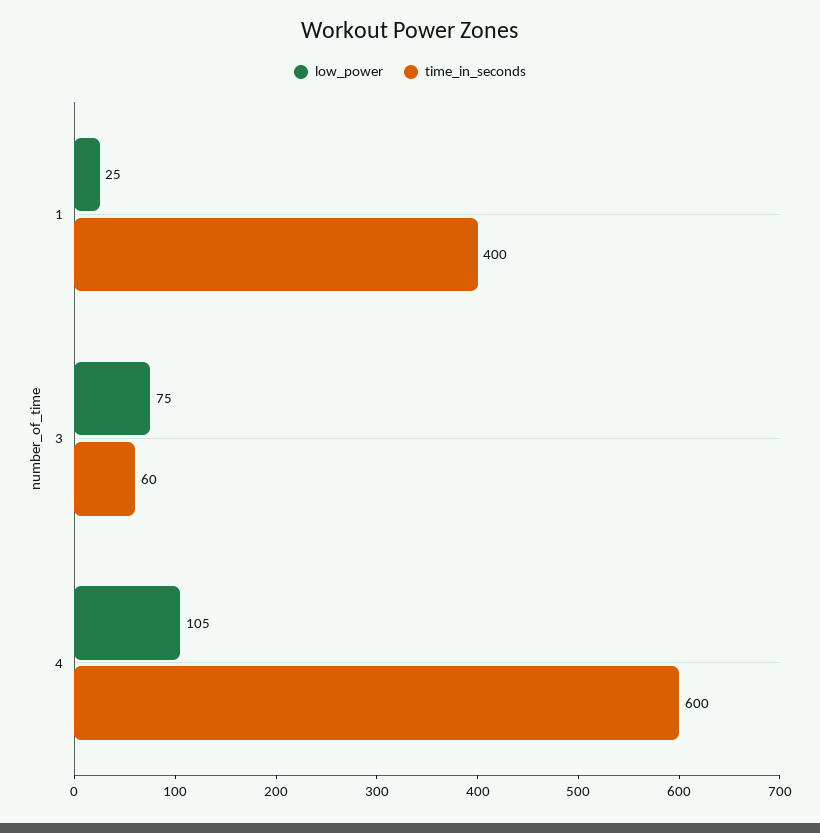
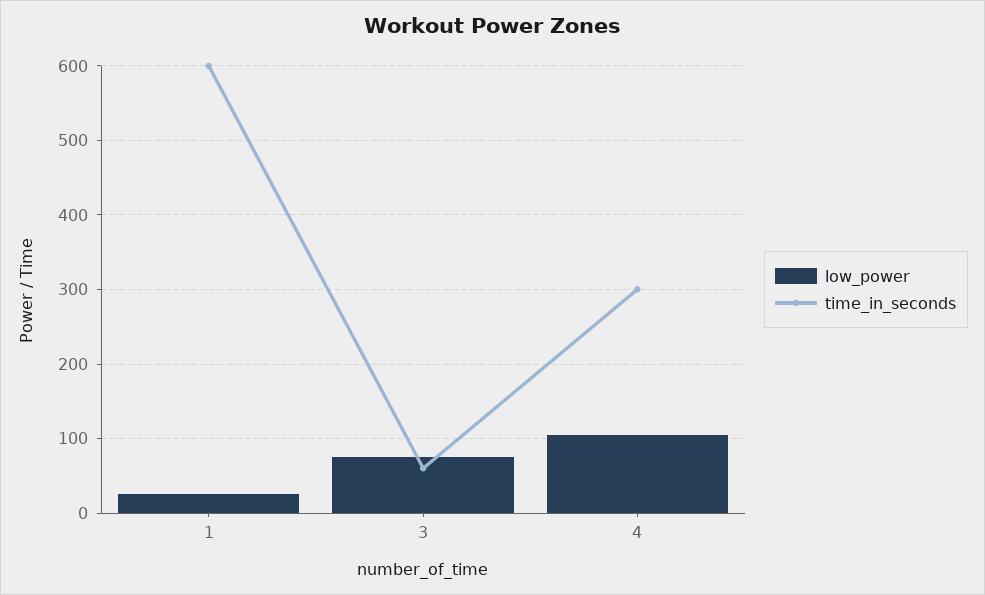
time_in_seconds, 1: 400 -> 600
time_in_seconds, 4: 600 -> 300

